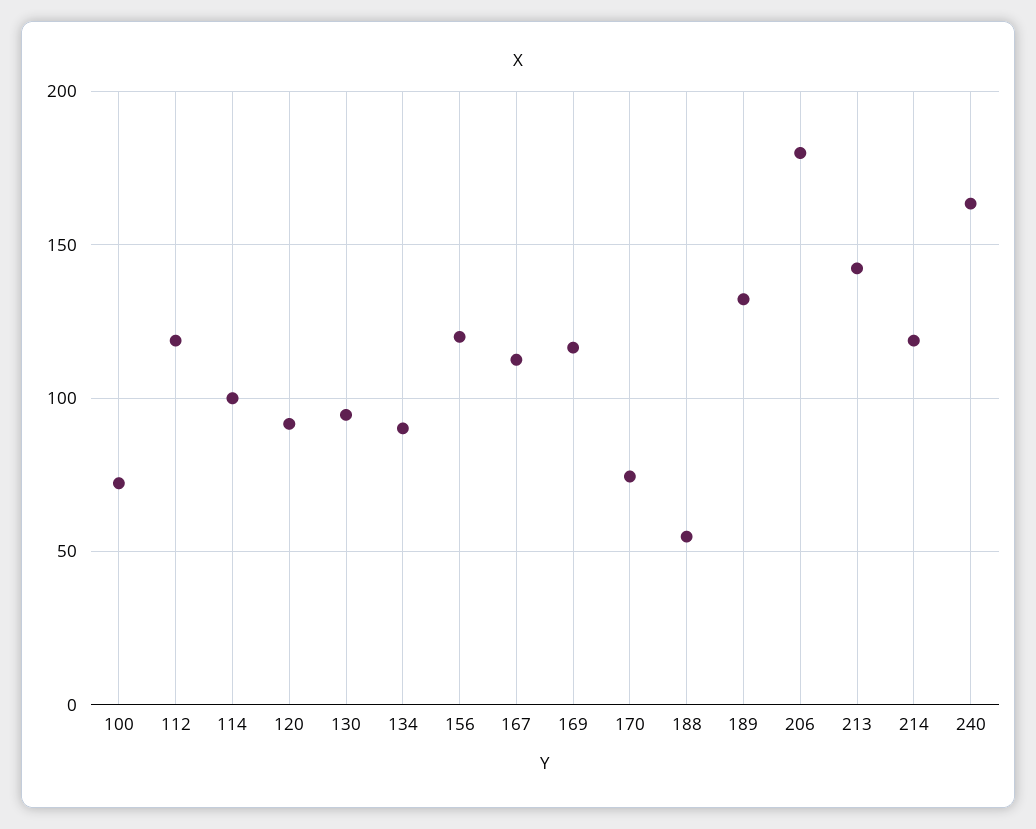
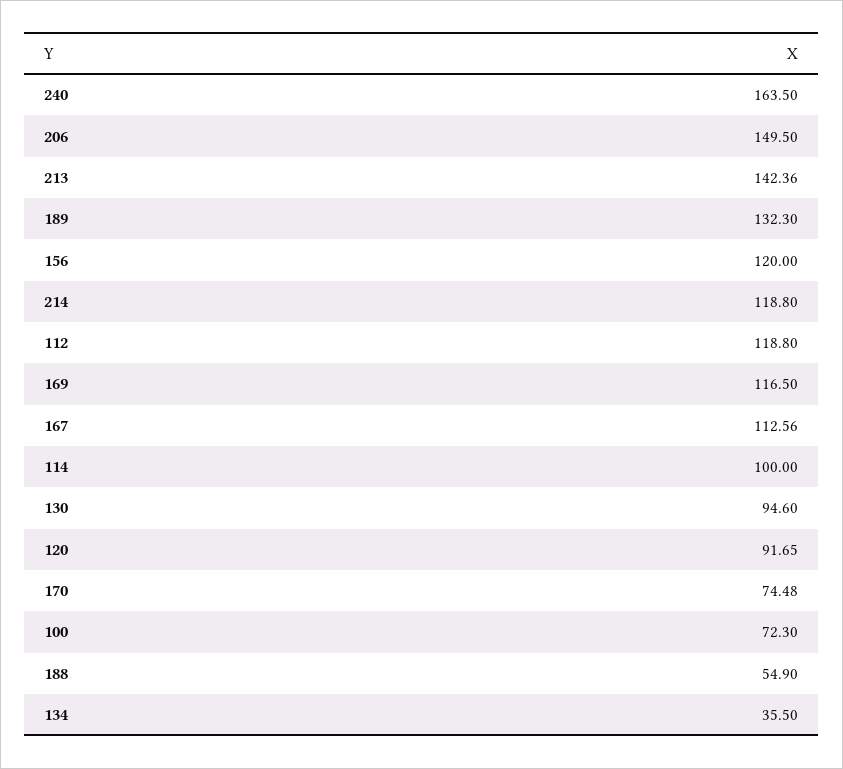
134: 90 -> 35.5
206: 180 -> 149.5

